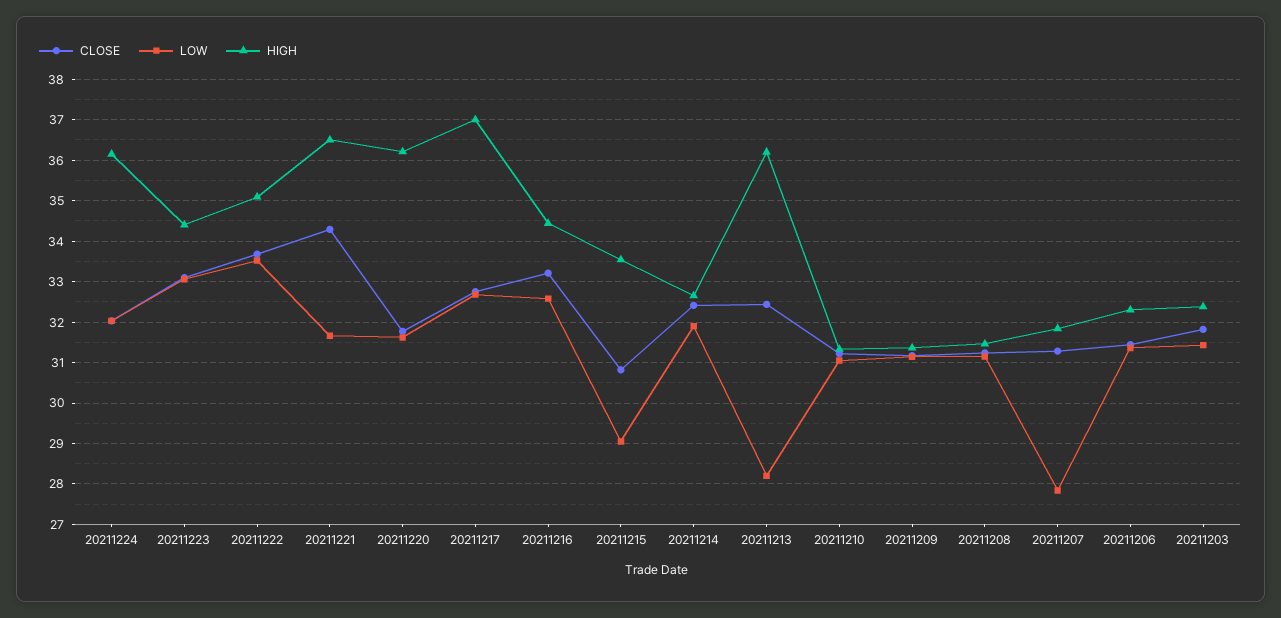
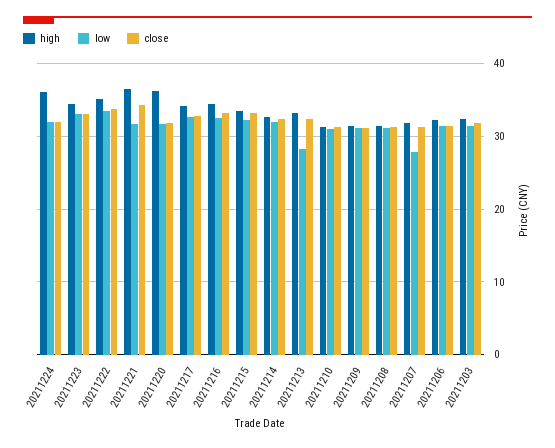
HIGH, 20211217: 37 -> 34
CLOSE, 20211215: 30.8 -> 33
LOW, 20211215: 29 -> 32
HIGH, 20211213: 36.2 -> 33

